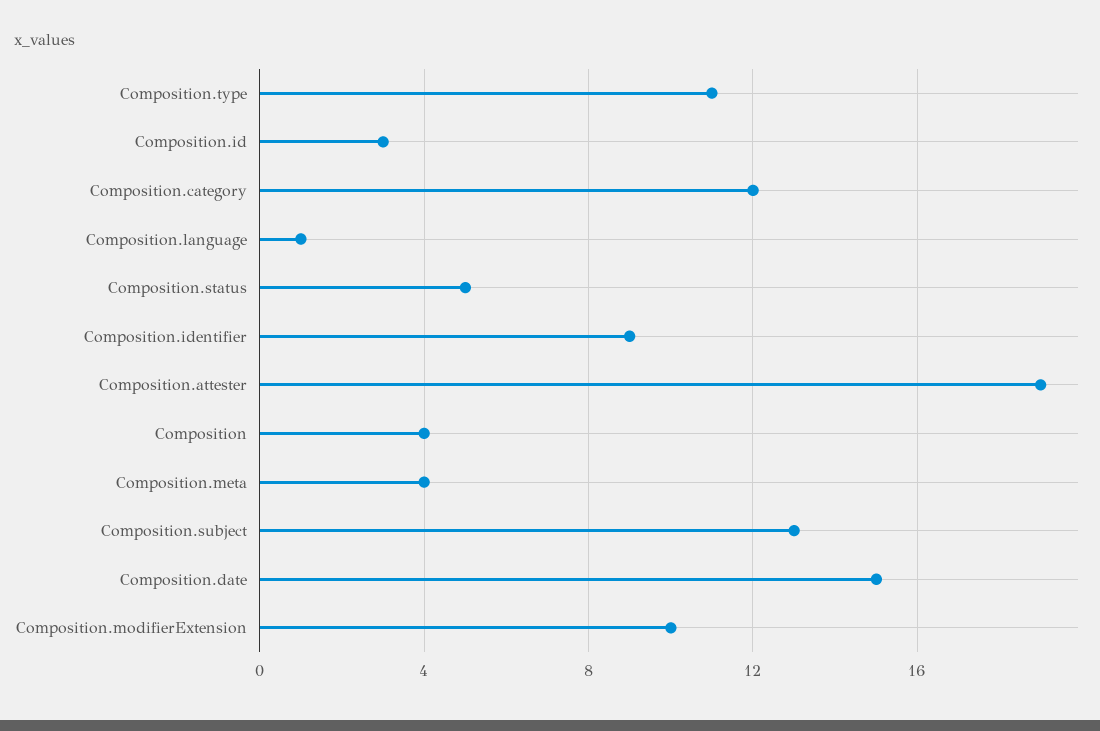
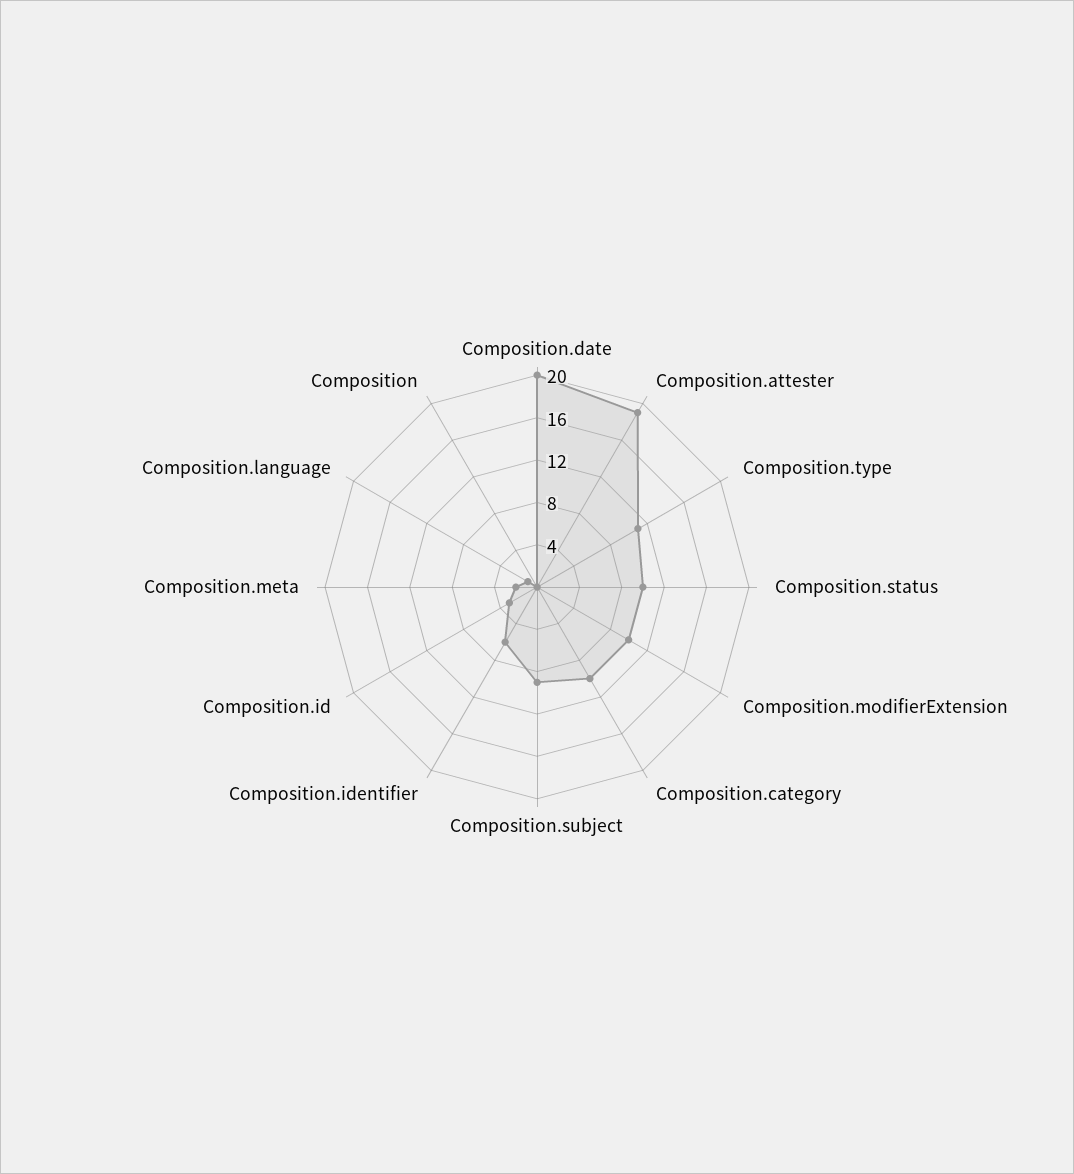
Composition.category: 12 -> 10
Composition.status: 5 -> 10
Composition.identifier: 9 -> 6
Composition: 4 -> 0
Composition.meta: 4 -> 2
Composition.subject: 13 -> 9
Composition.date: 15 -> 20

